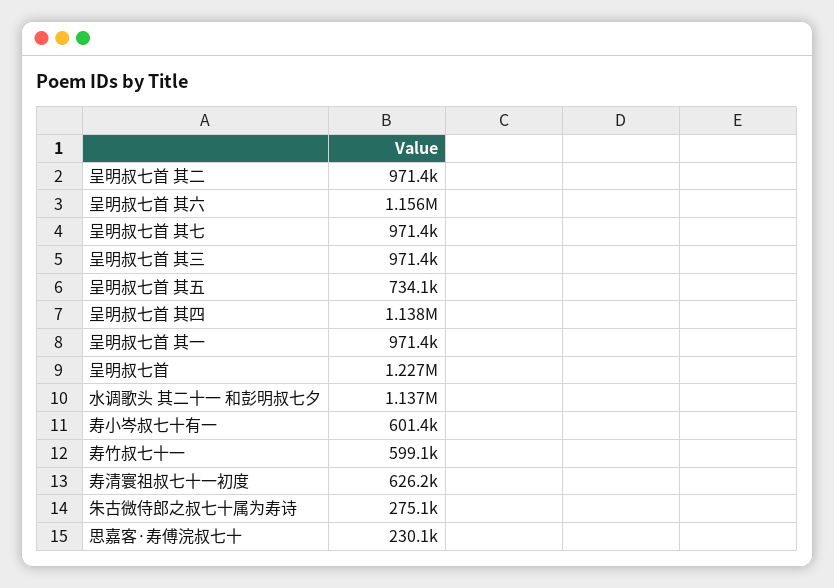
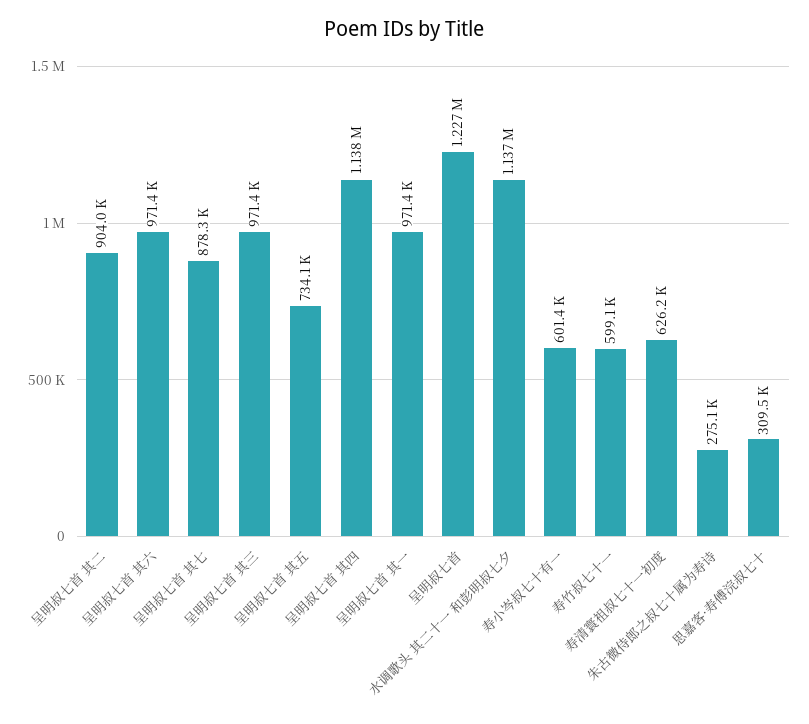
呈明叔七首 其二: 971400 -> 904000
呈明叔七首 其六: 1156000 -> 971400
呈明叔七首 其七: 971400 -> 878300
思嘉客·寿傅浣叔七十: 230100 -> 309500

